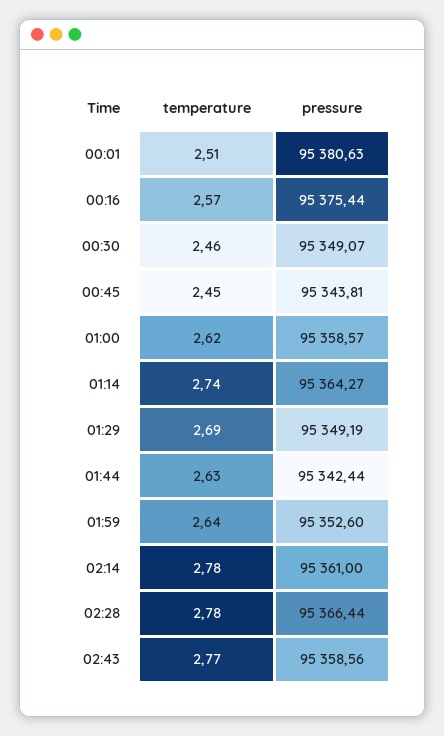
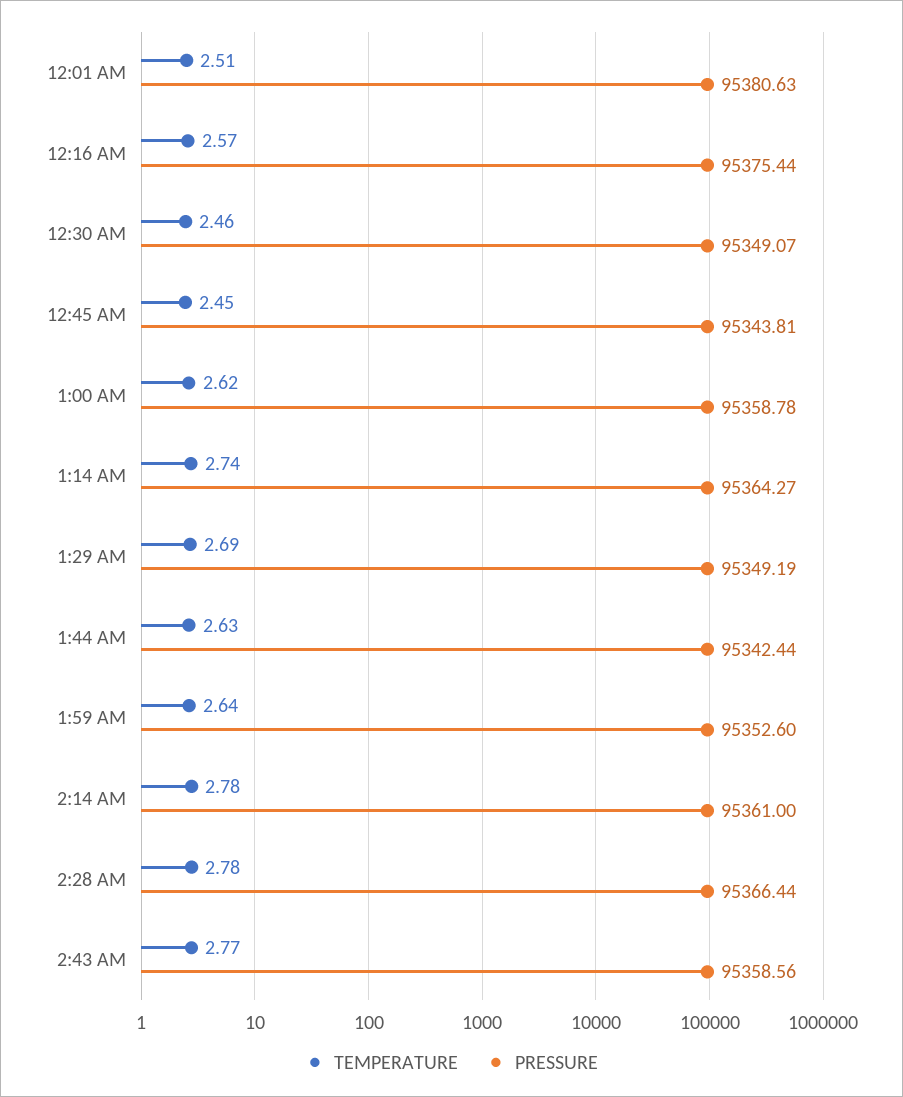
pressure, 01:00: 95358.57 -> 95358.78

